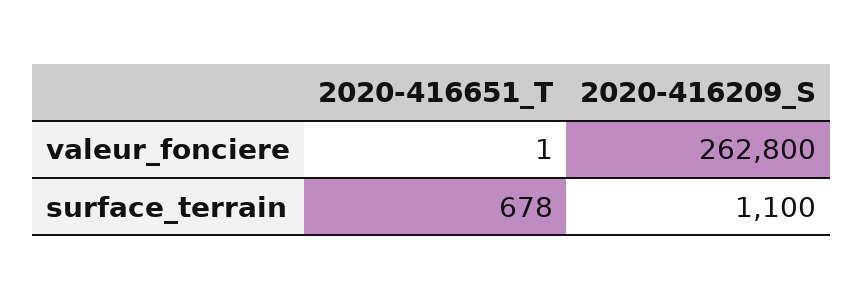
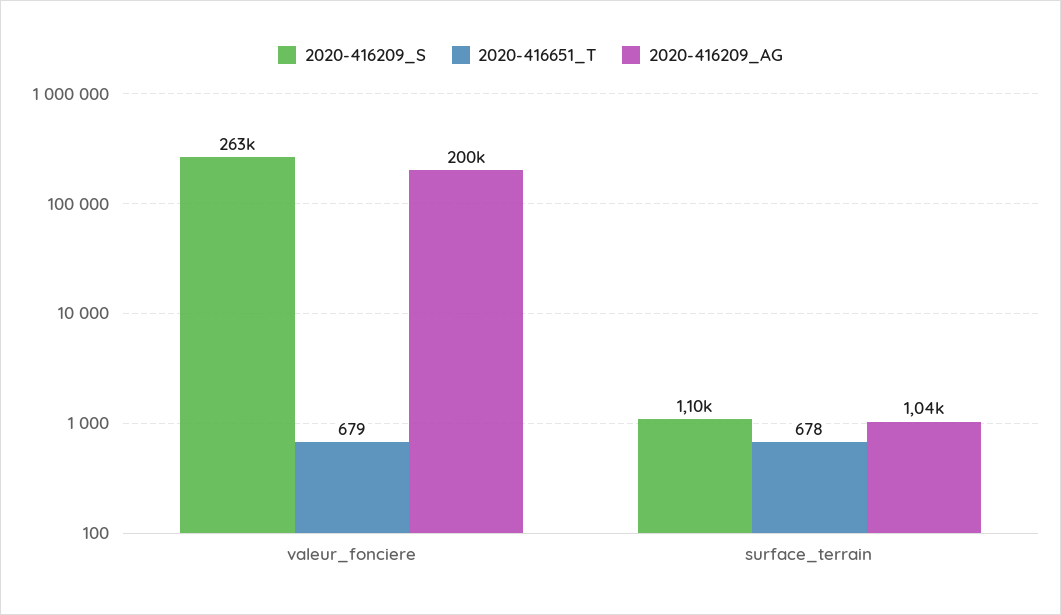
2020-416651_T, valeur_fonciere: 1 -> 679
2020-416209_AG, valeur_fonciere: none -> 200000
2020-416209_AG, surface_terrain: none -> 1040

